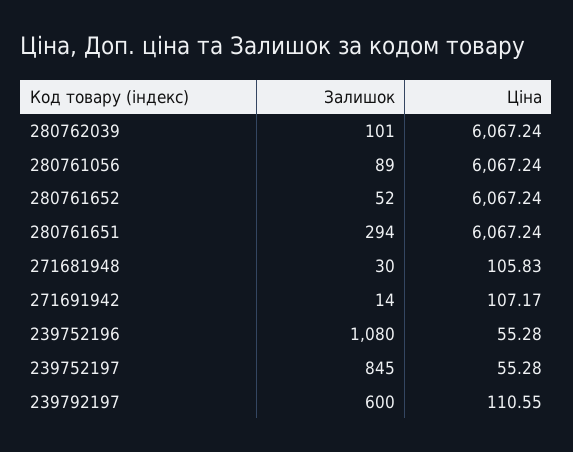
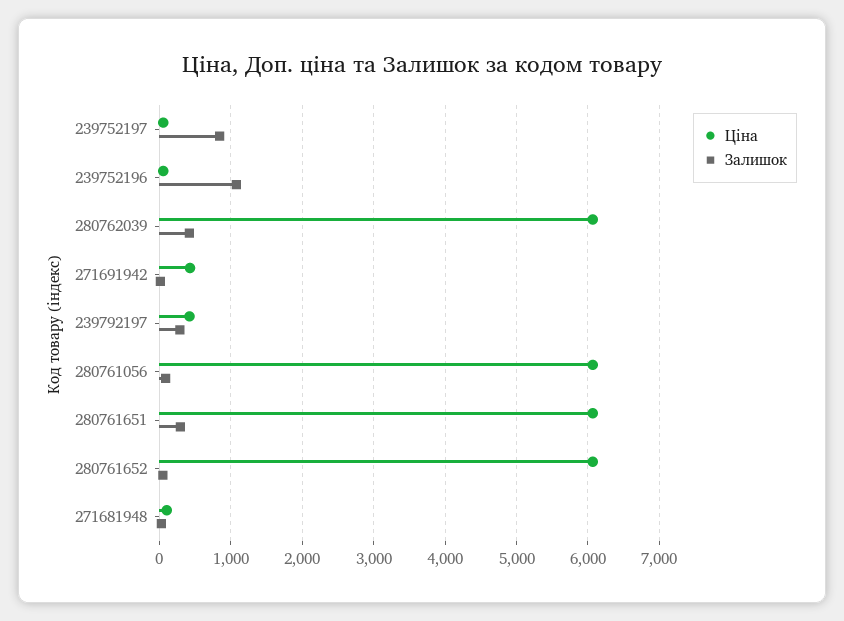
Залишок, 280762039: 101 -> 400
Ціна, 271691942: 107.17 -> 400
Залишок, 239792197: 600 -> 300
Ціна, 239792197: 110.55 -> 400

